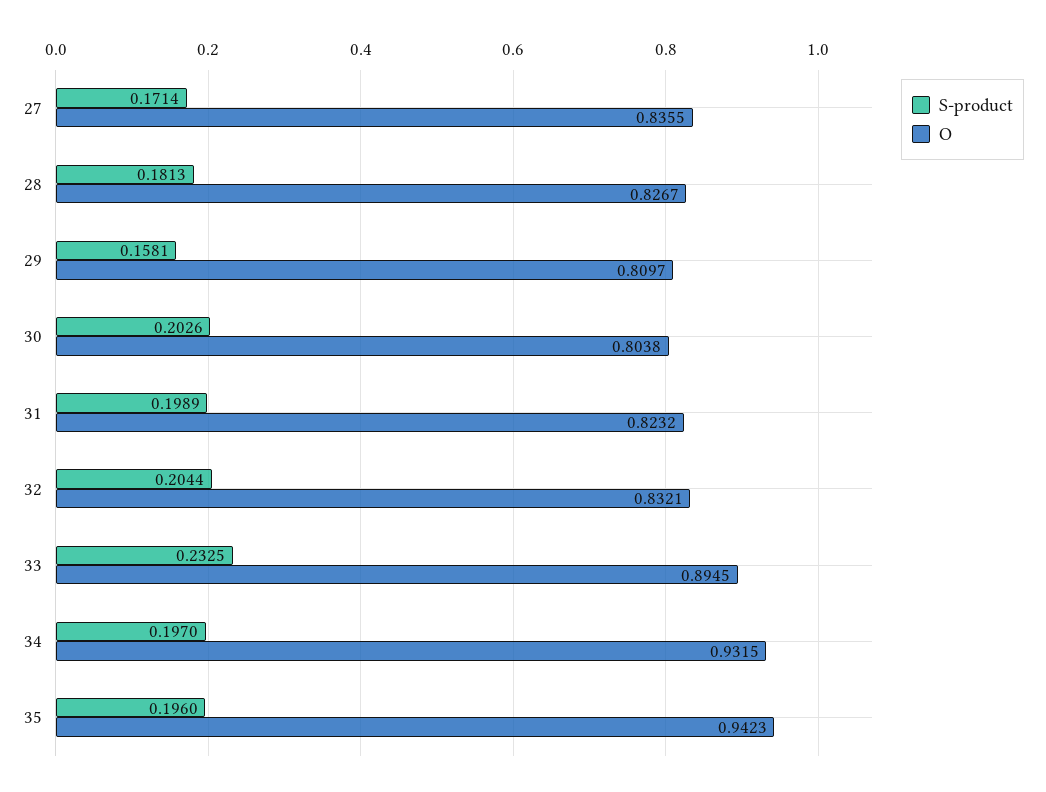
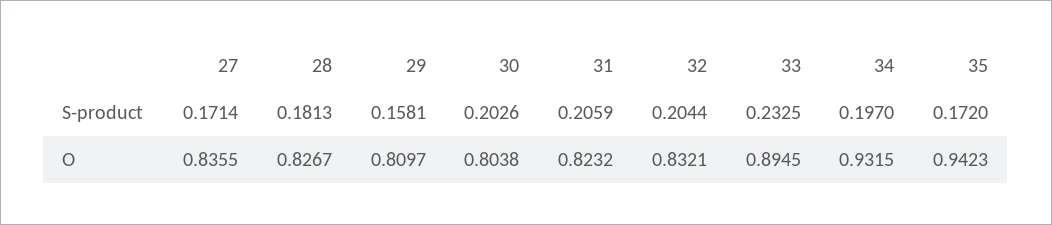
S-product, 31: 0.1989 -> 0.2059
S-product, 35: 0.196 -> 0.172

